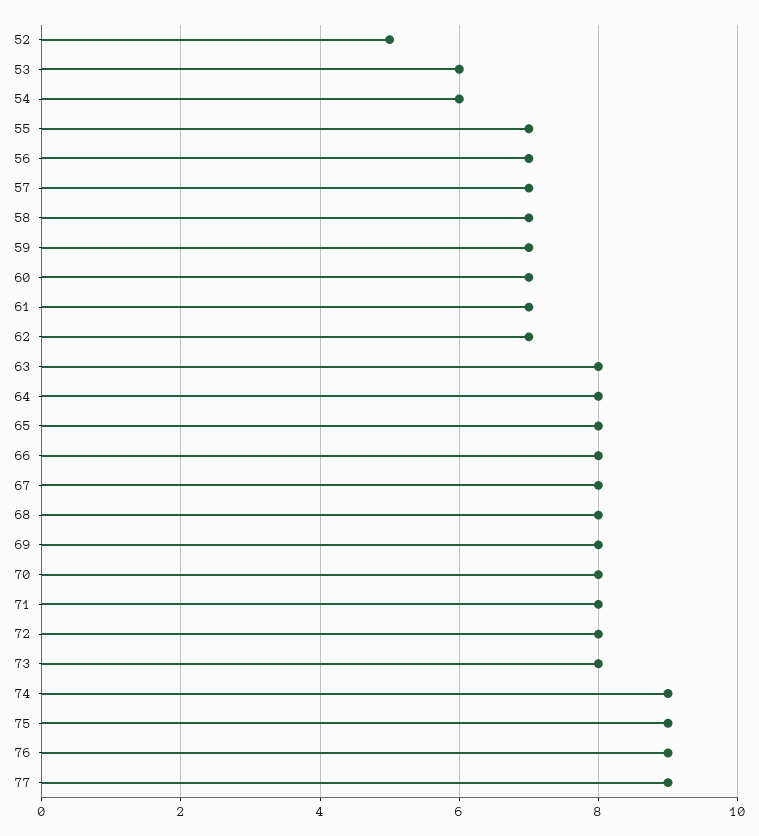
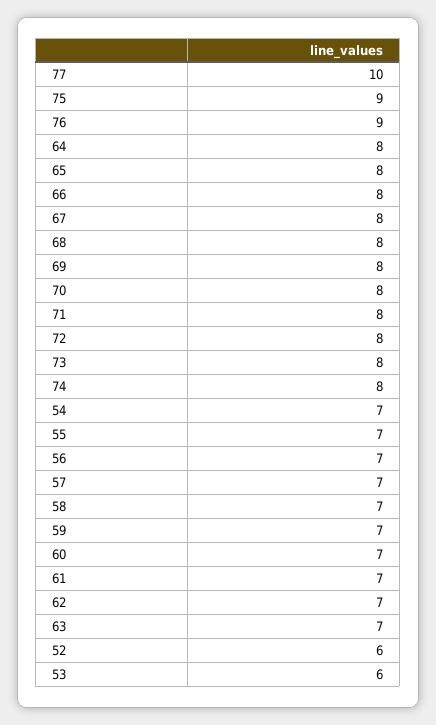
52: 5 -> 6
54: 6 -> 7
63: 8 -> 7
74: 9 -> 8
77: 9 -> 10

